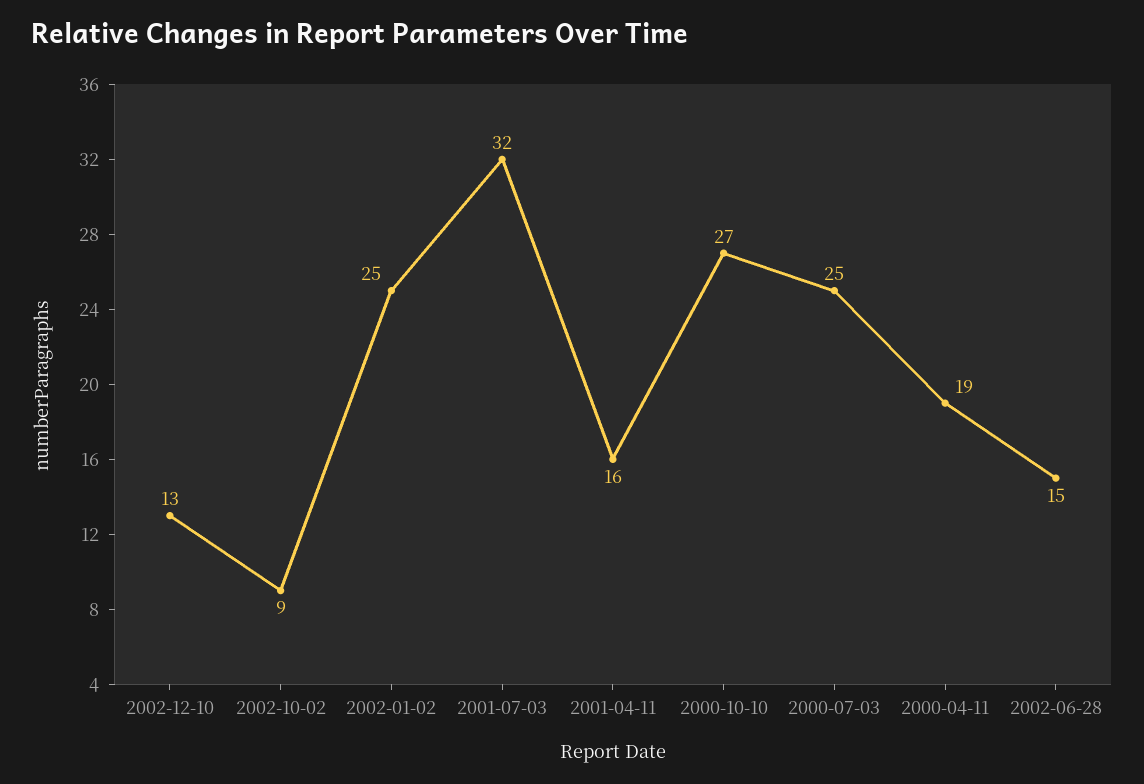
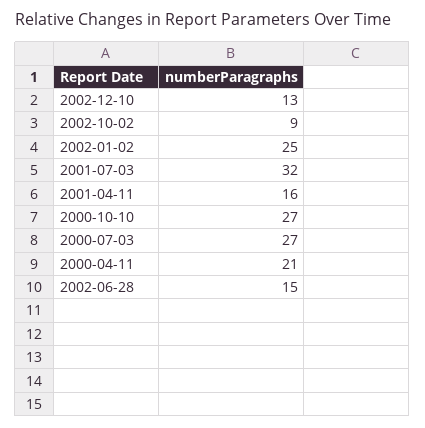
2000-07-03: 25 -> 27
2000-04-11: 19 -> 21

